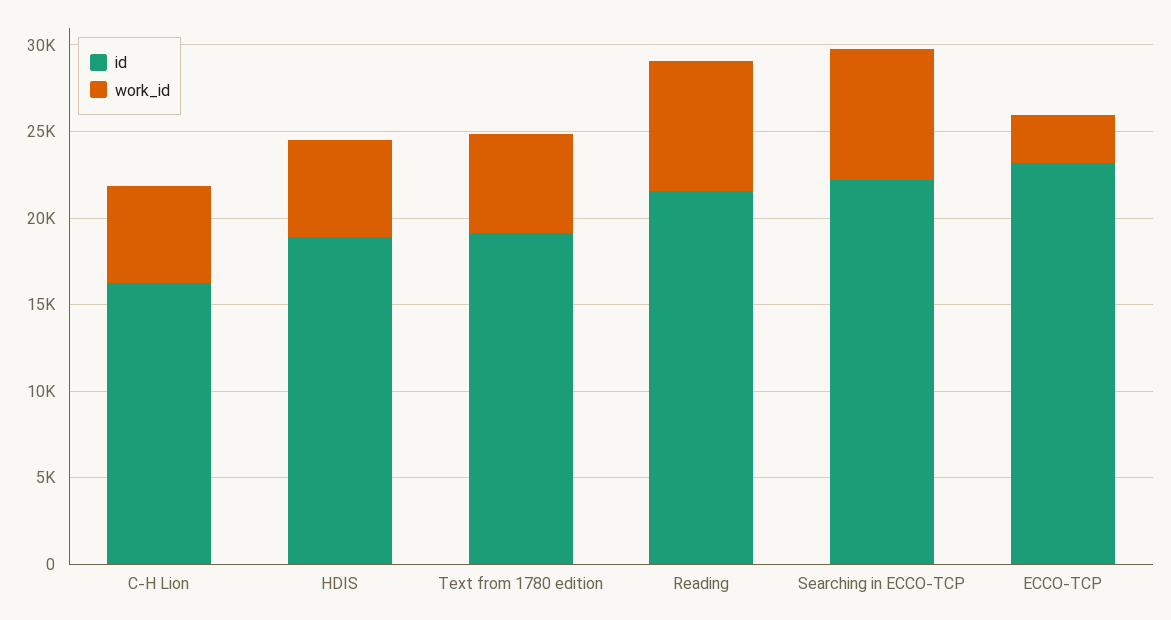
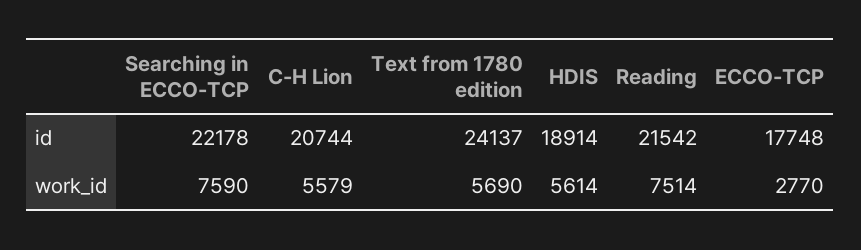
id, C-H Lion: 16000 -> 20744
id, Text from 1780 edition: 19000 -> 24137
id, ECCO-TCP: 23000 -> 17748

